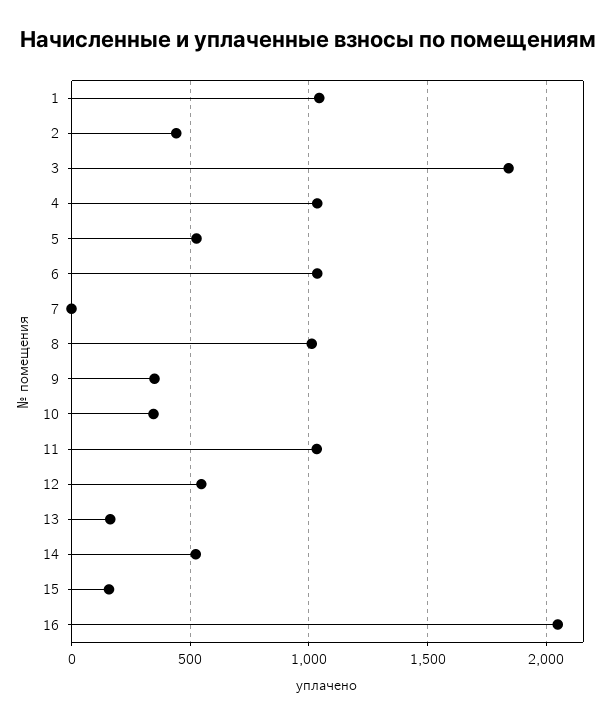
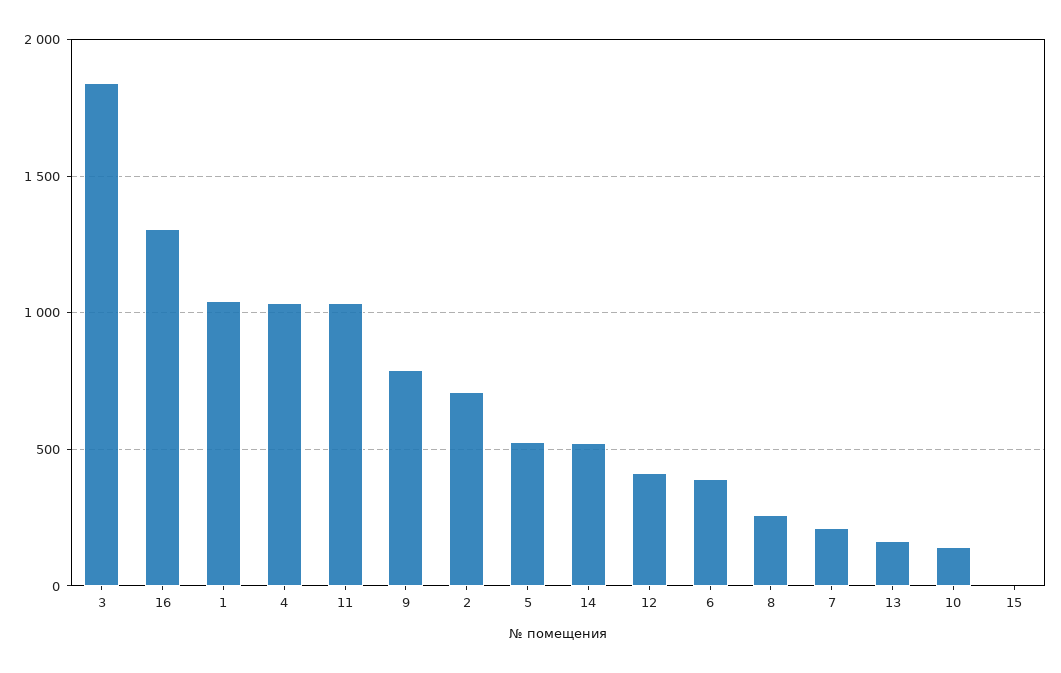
2: 450 -> 700
6: 1050 -> 400
7: 0 -> 200
8: 1000 -> 250
9: 350 -> 800
10: 350 -> 150
12: 550 -> 400
15: 150 -> 0
16: 2050 -> 1300

